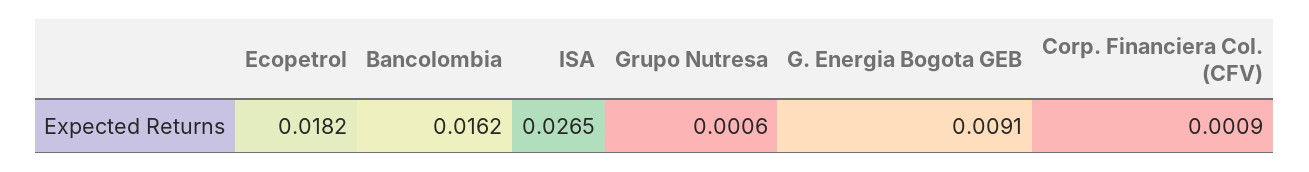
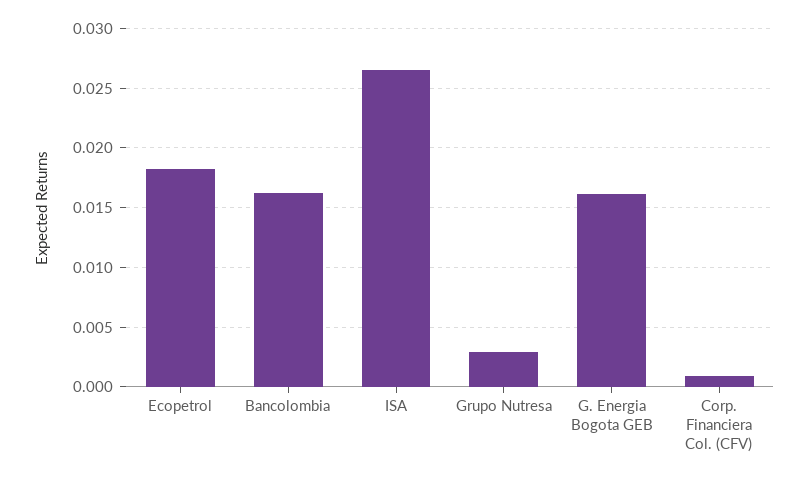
Grupo Nutresa: 0.0006 -> 0.003
G. Energia Bogota GEB: 0.0091 -> 0.016

